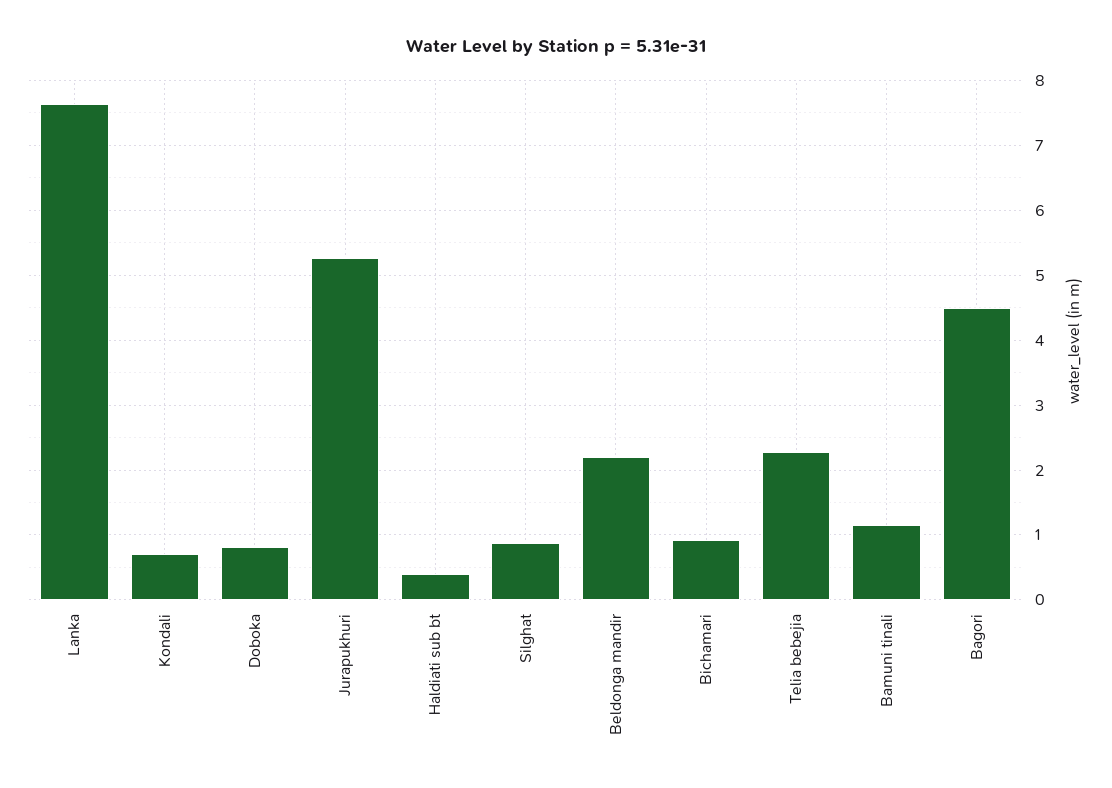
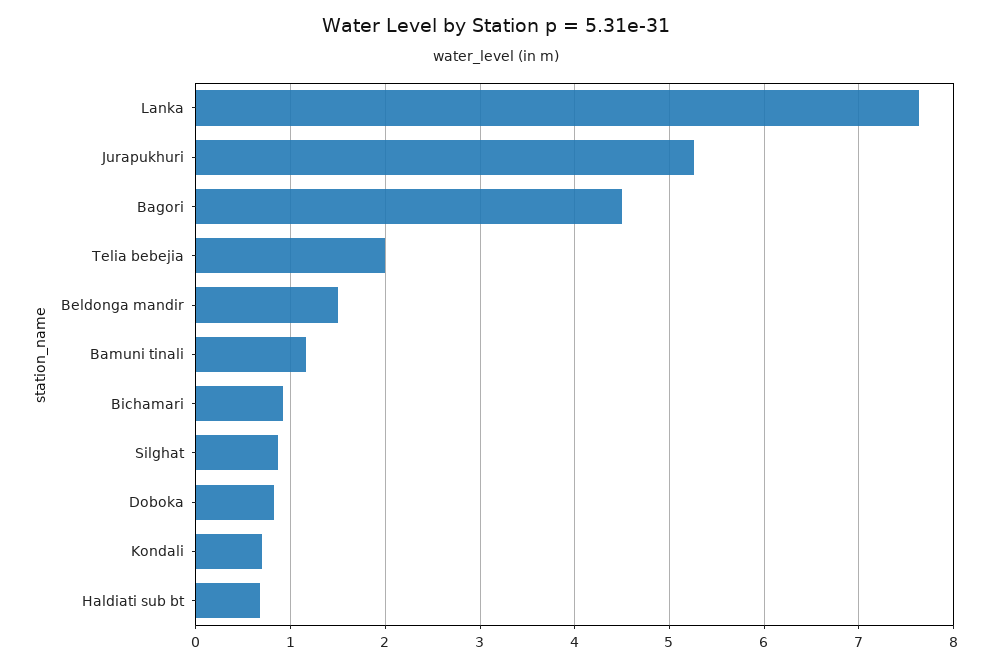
Haldiati sub bt: 0.4 -> 0.7
Beldonga mandir: 2.2 -> 1.5
Telia bebejia: 2.3 -> 2

